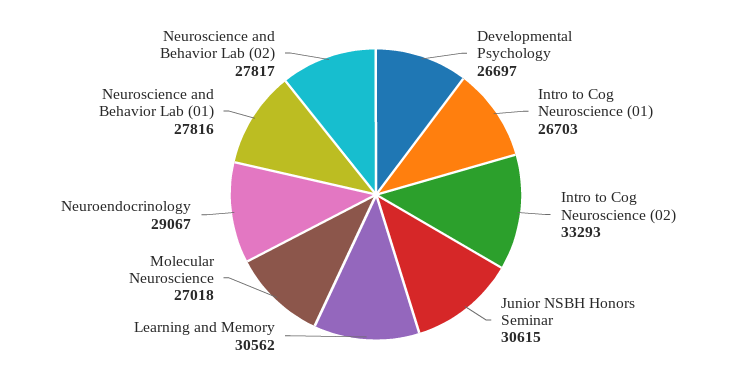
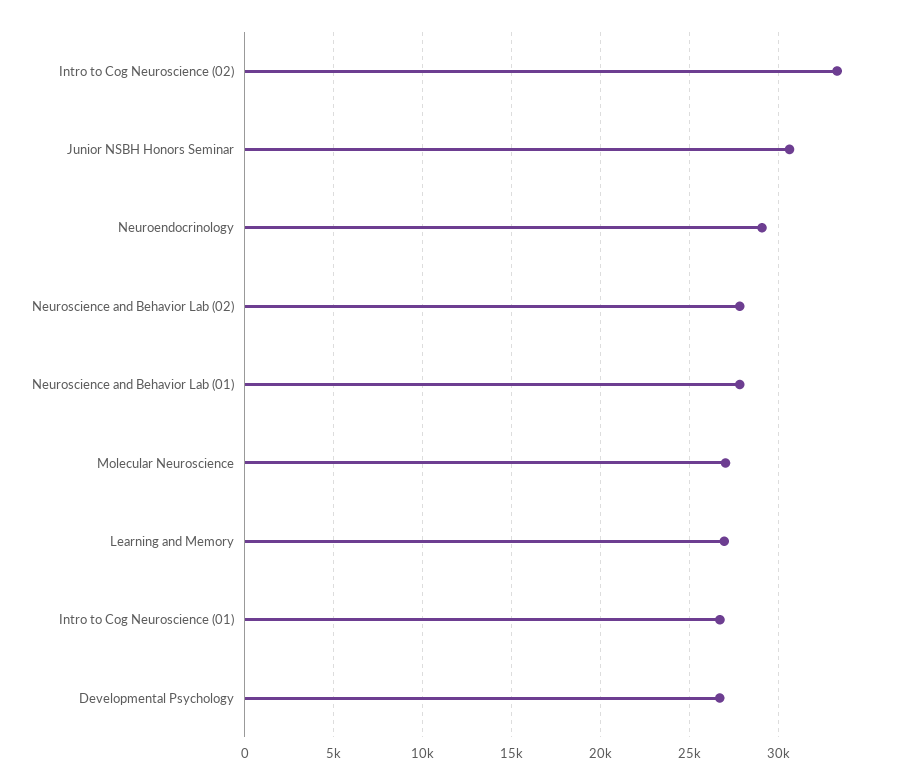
Learning and Memory: 30562 -> 27000

